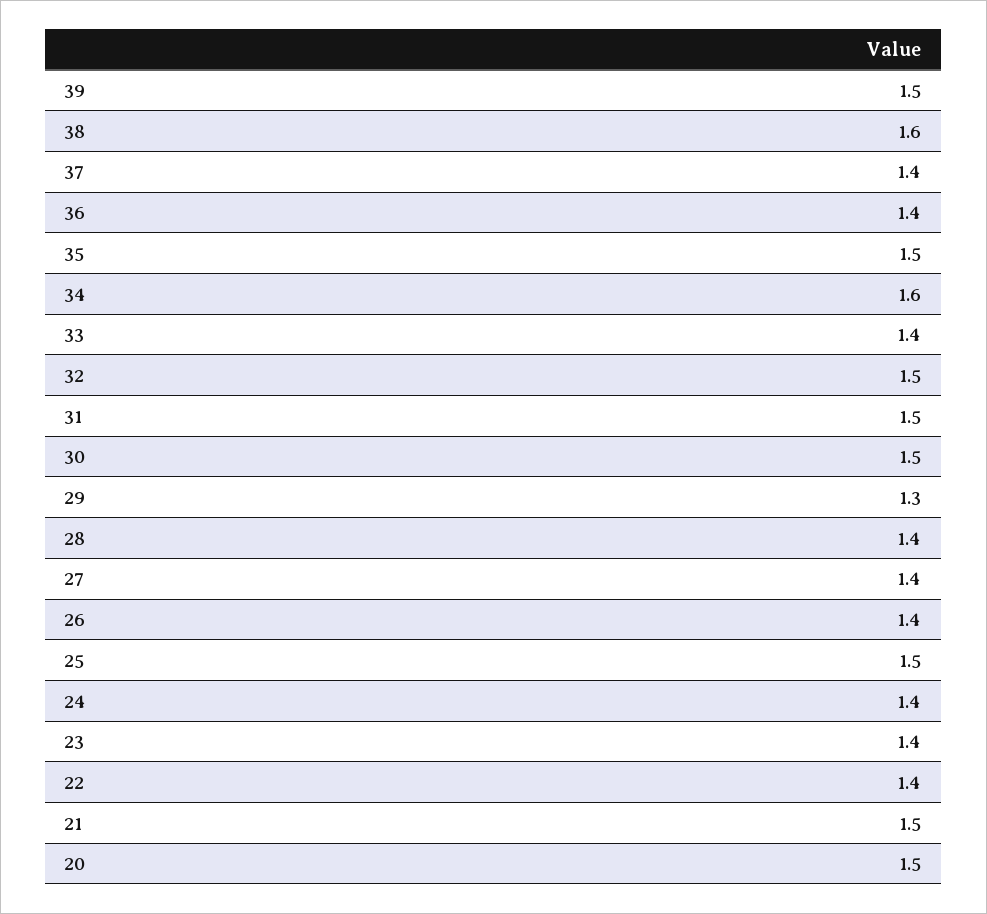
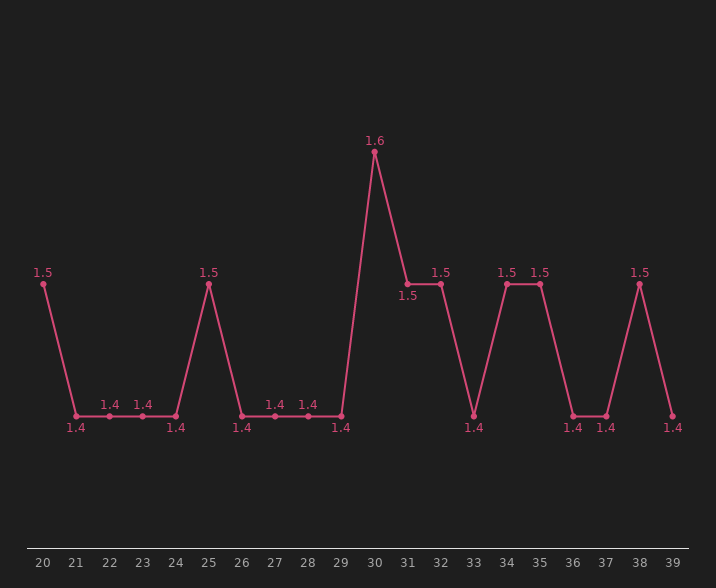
39: 1.5 -> 1.4
38: 1.6 -> 1.5
34: 1.6 -> 1.5
30: 1.5 -> 1.6
29: 1.3 -> 1.4
21: 1.5 -> 1.4

